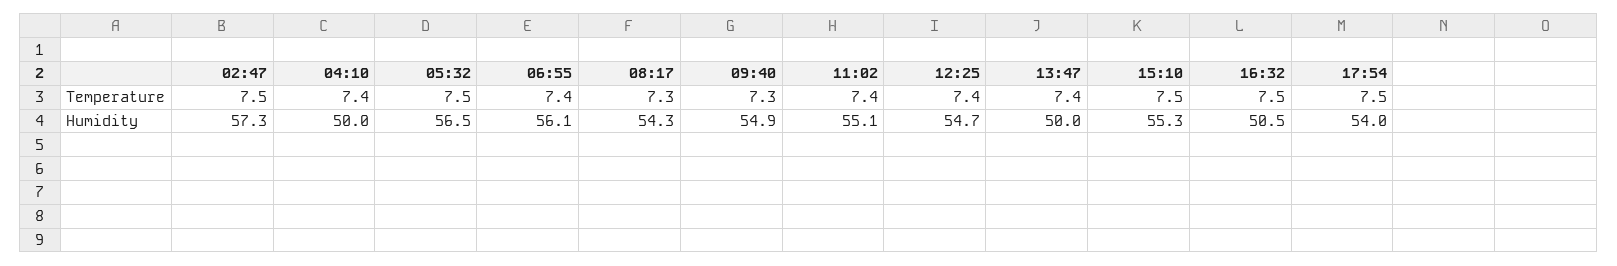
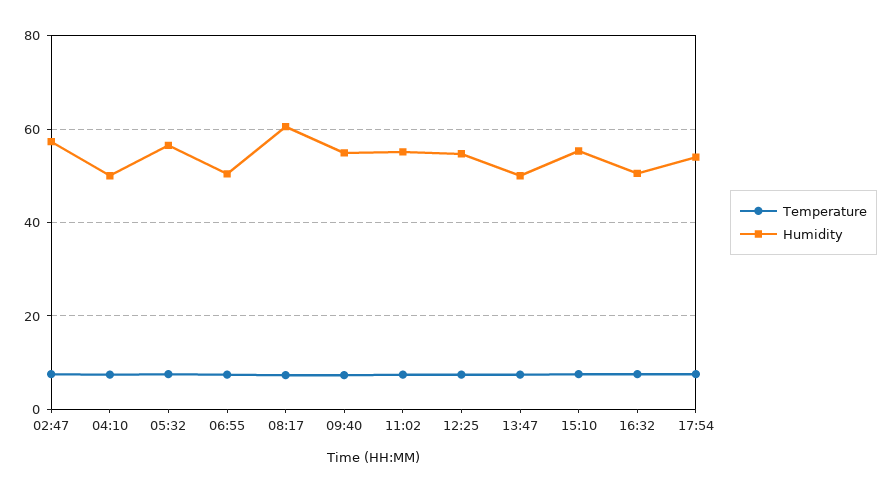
Humidity, 06:55: 56.1 -> 50
Humidity, 08:17: 54.3 -> 60

